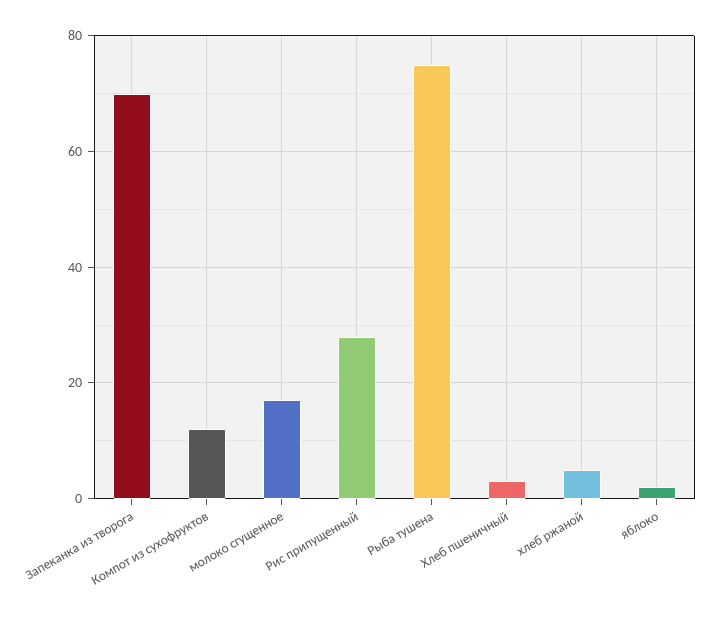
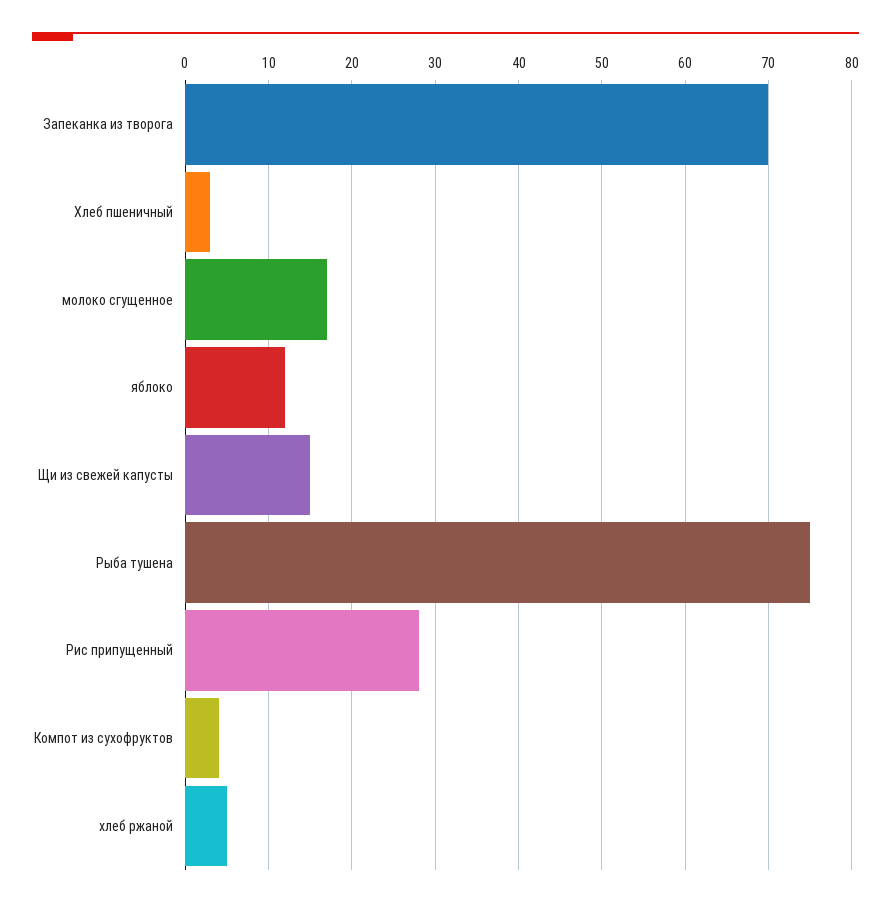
Компот из сухофруктов: 12 -> 4
яблоко: 2 -> 12
Щи из свежей капусты: none -> 15

